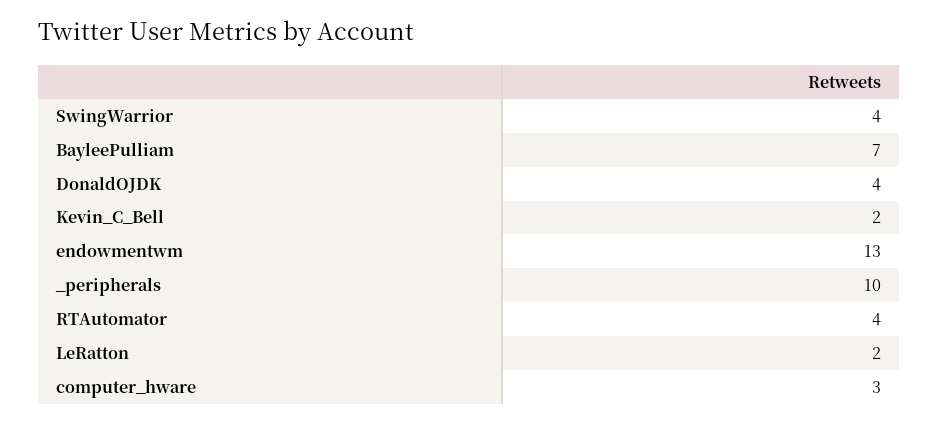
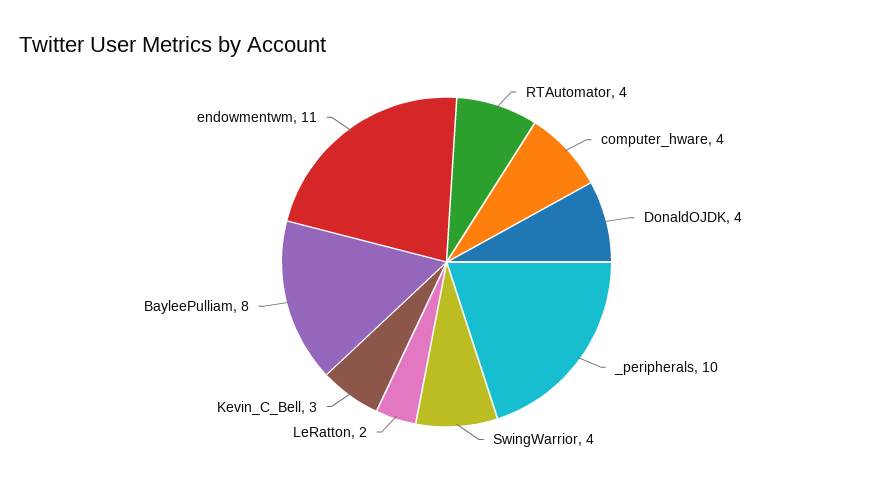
BayleePulliam: 7 -> 8
Kevin_C_Bell: 2 -> 3
endowmentwm: 13 -> 11
computer_hware: 3 -> 4

